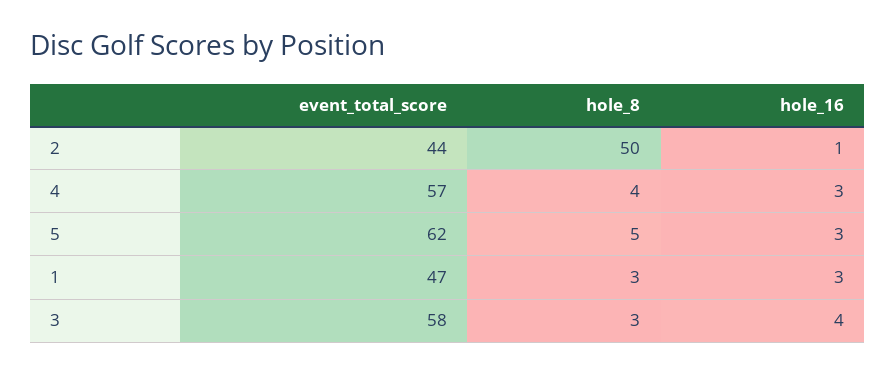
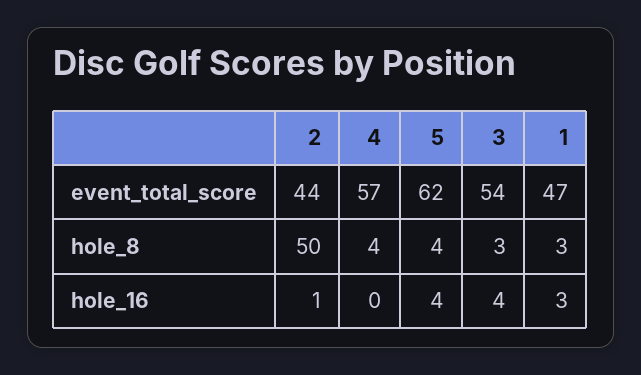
hole_16, 4: 3 -> 0
hole_8, 5: 5 -> 4
hole_16, 5: 3 -> 4
event_total_score, 3: 58 -> 54

